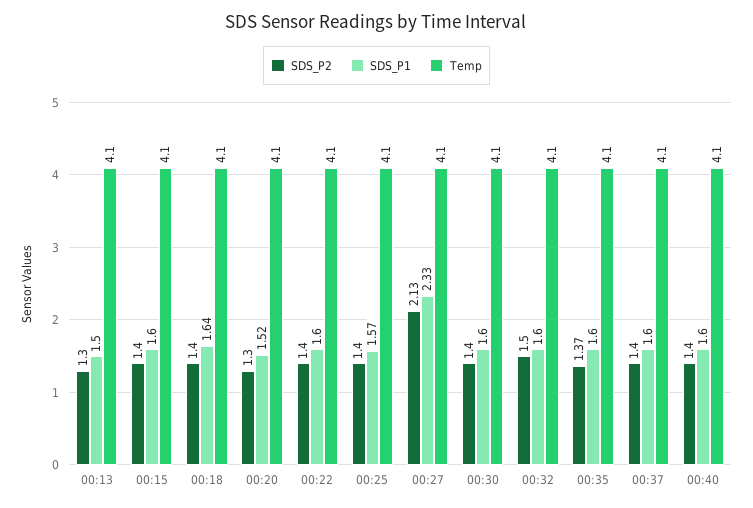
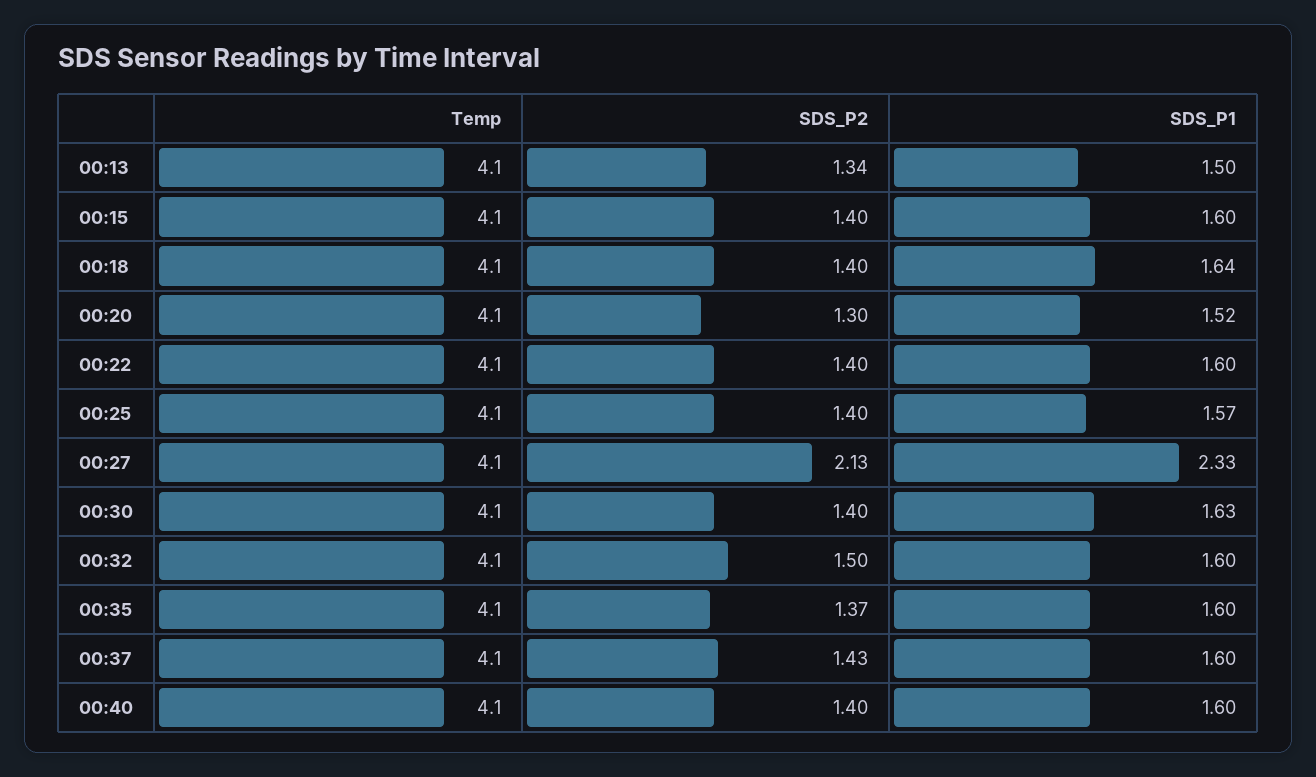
SDS_P2, 00:13: 1.3 -> 1.34
SDS_P1, 00:30: 1.6 -> 1.63
SDS_P2, 00:37: 1.4 -> 1.43

